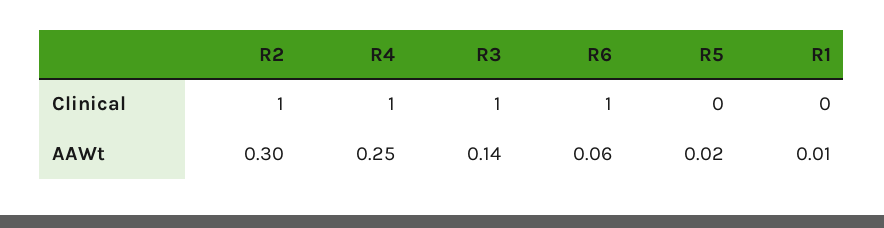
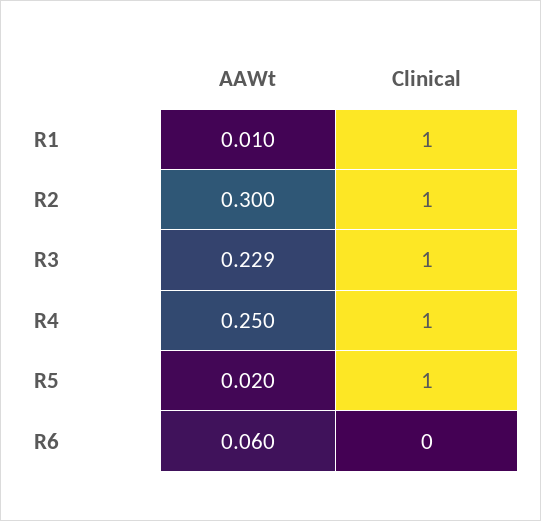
R6, Clinical: 1 -> 0
R5, Clinical: 0 -> 1
R1, Clinical: 0 -> 1
R3, AAWt: 0.14 -> 0.229

